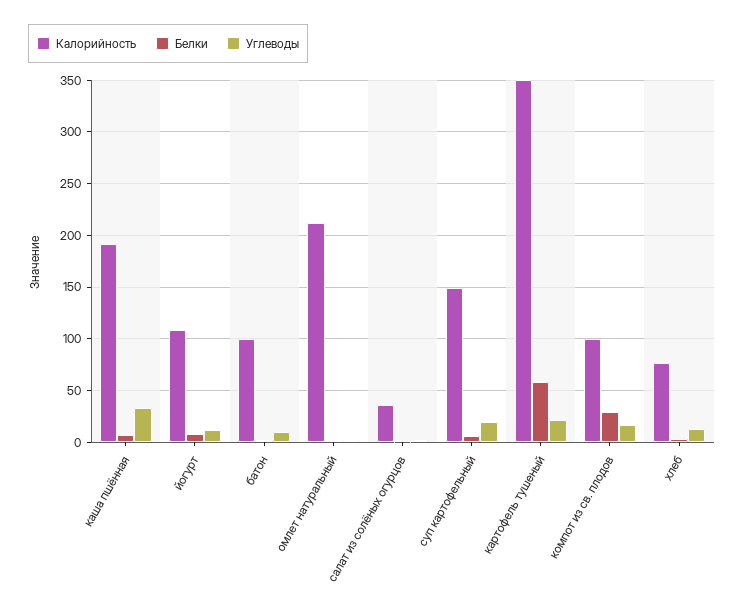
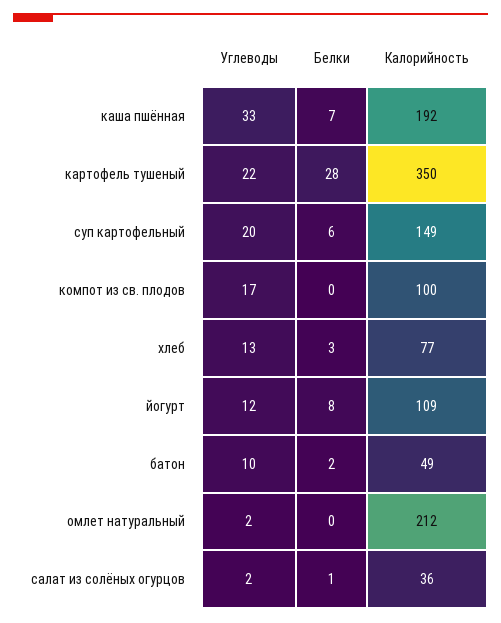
Калорийность, батон: 100 -> 49
Белки, картофель тушеный: 60 -> 28
Белки, компот из св. плодов: 30 -> 0

